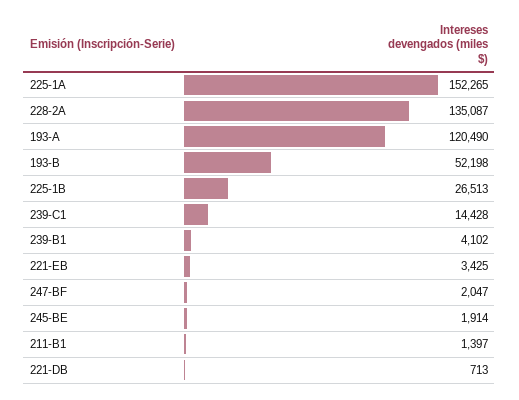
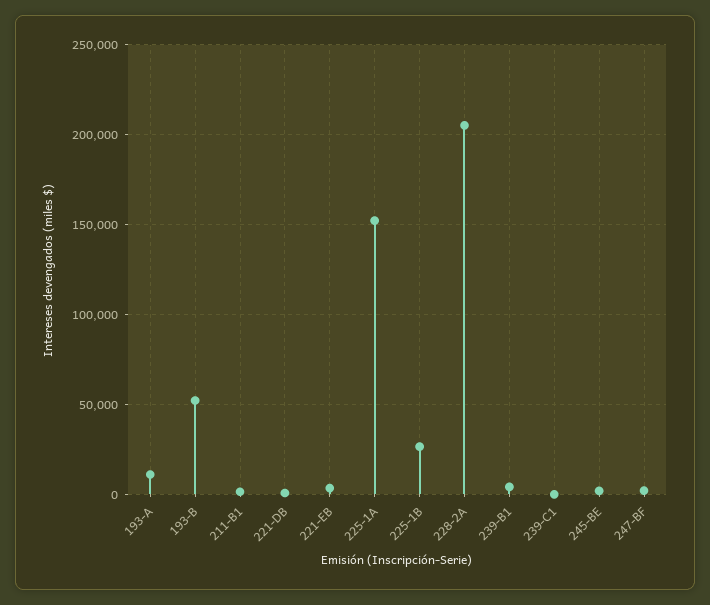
228-2A: 135087 -> 205000
193-A: 120490 -> 10000
239-C1: 14428 -> 0

